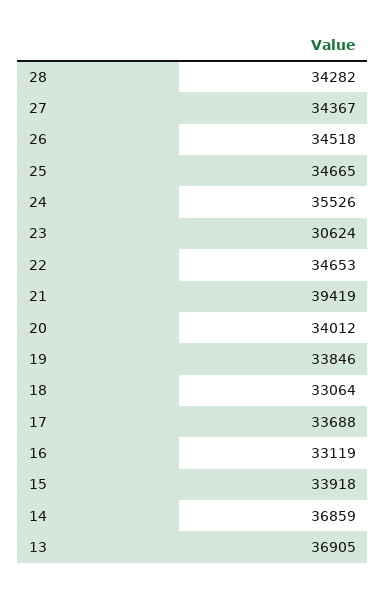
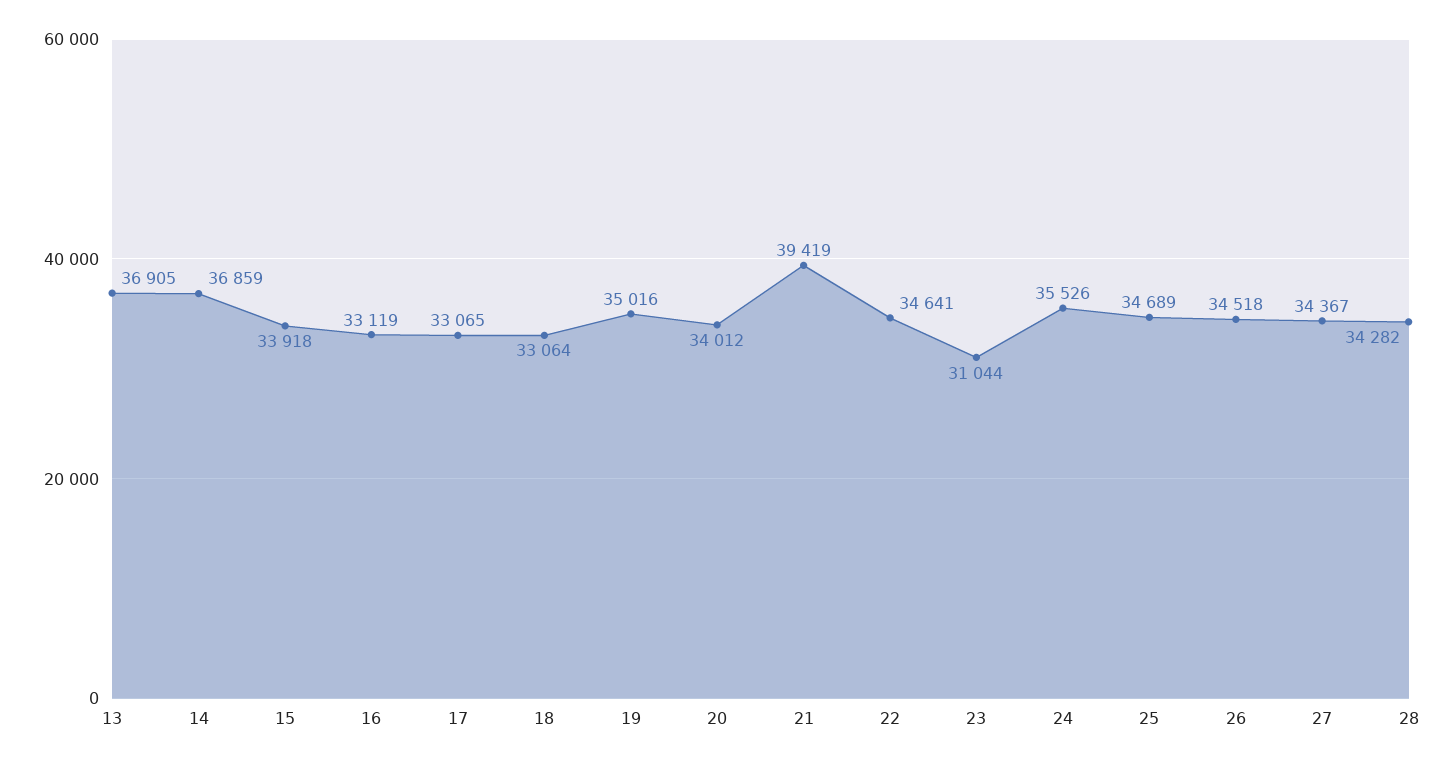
25: 34665 -> 34689
23: 30624 -> 31044
22: 34653 -> 34641
19: 33846 -> 35016
17: 33688 -> 33065

